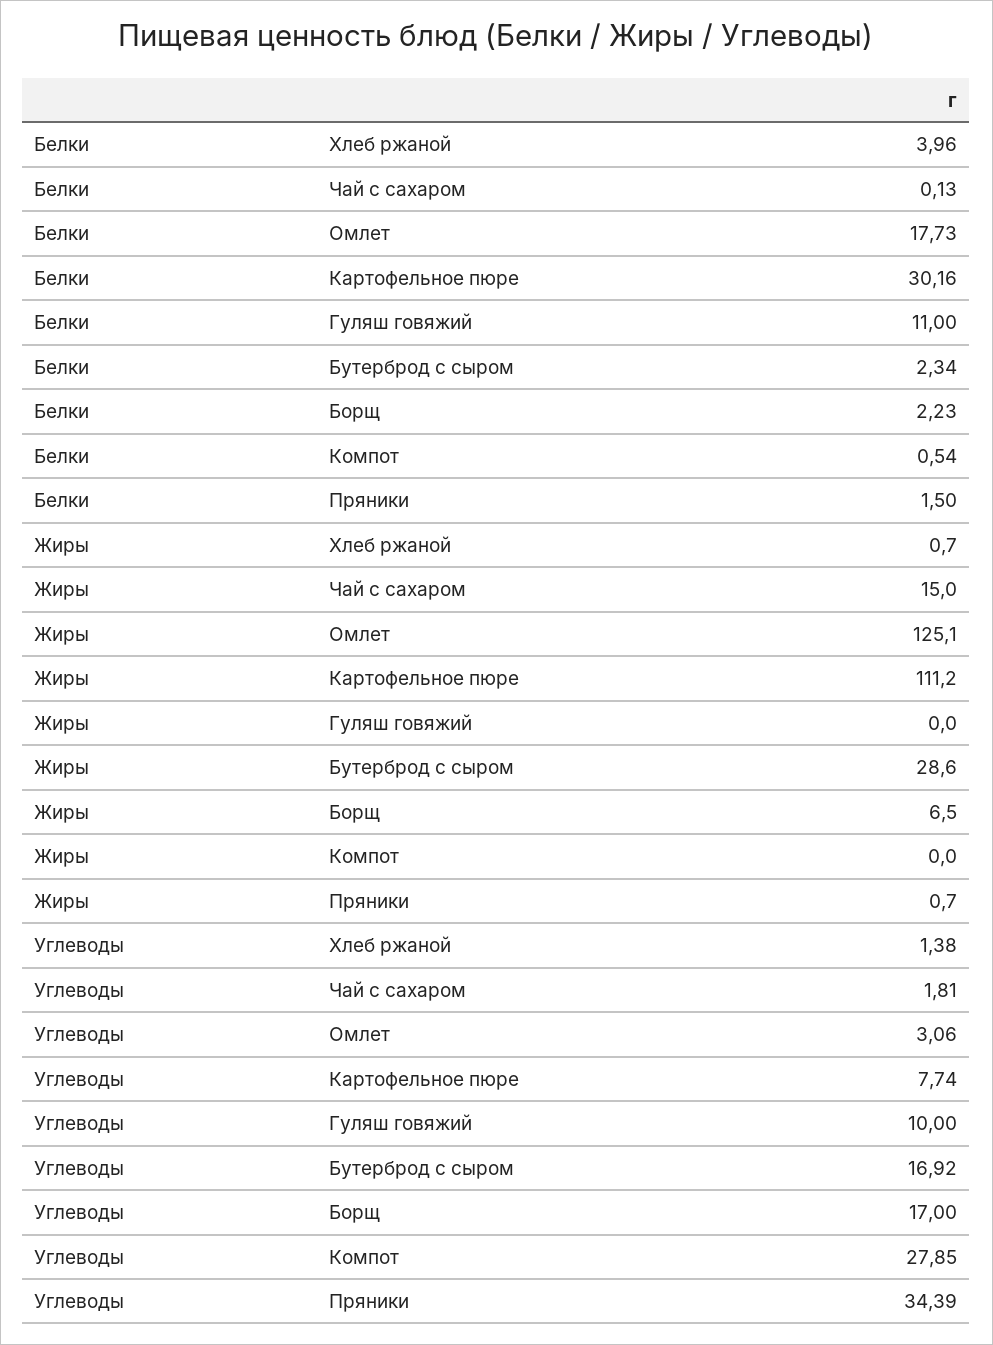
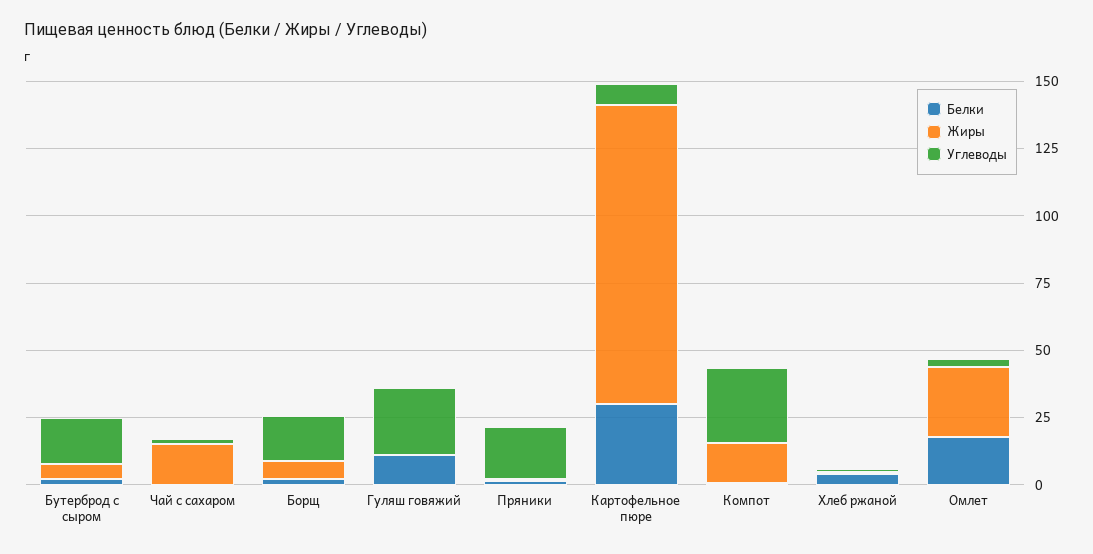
Жиры, Омлет: 125.1 -> 25
Жиры, Бутерброд с сыром: 28.6 -> 5
Жиры, Компот: 0 -> 15
Углеводы, Гуляш говяжий: 10 -> 25
Углеводы, Пряники: 34.39 -> 20

